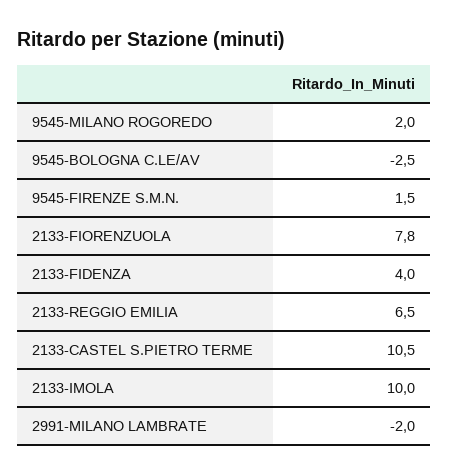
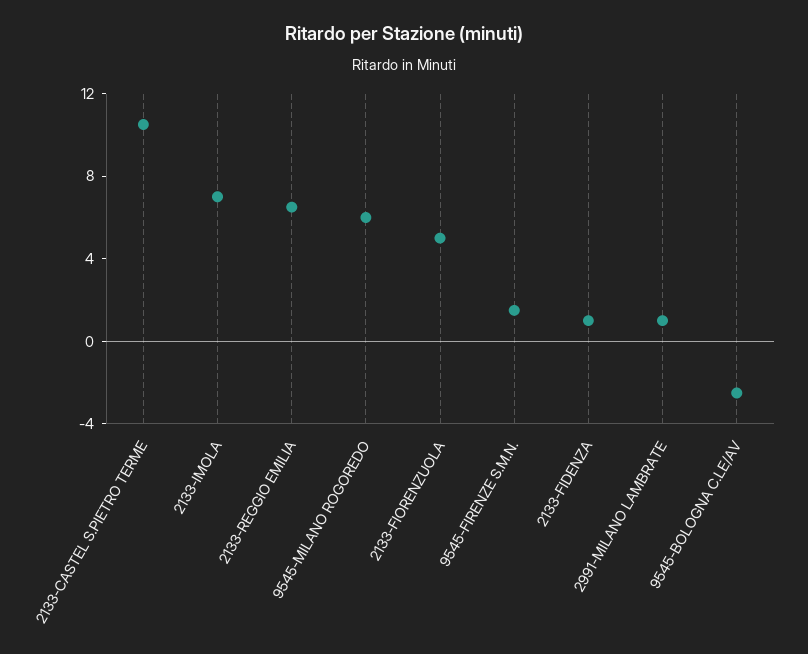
9545-MILANO ROGOREDO: 2 -> 6
2133-FIORENZUOLA: 7.8 -> 5
2133-FIDENZA: 4 -> 1
2133-IMOLA: 10 -> 7
2991-MILANO LAMBRATE: -2 -> 1

